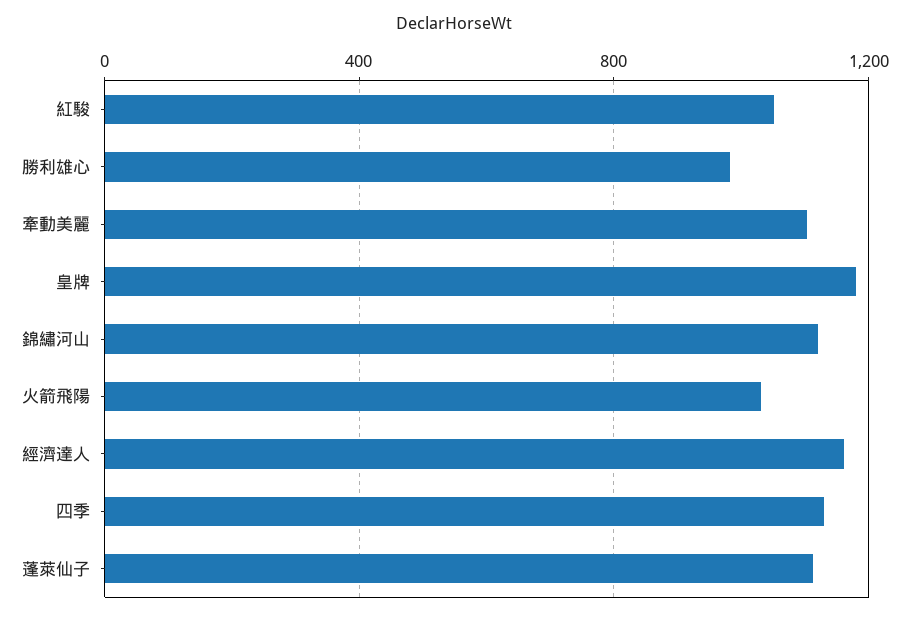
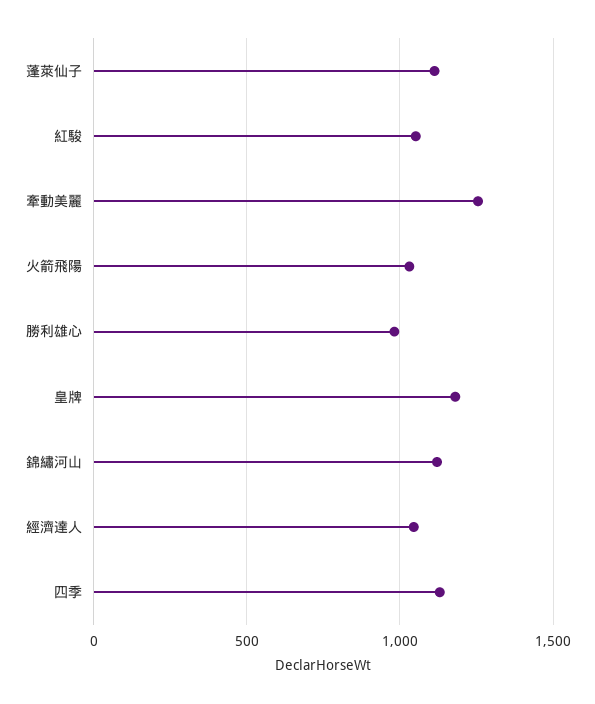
牽動美麗: 1100 -> 1250
經濟達人: 1150 -> 1050

